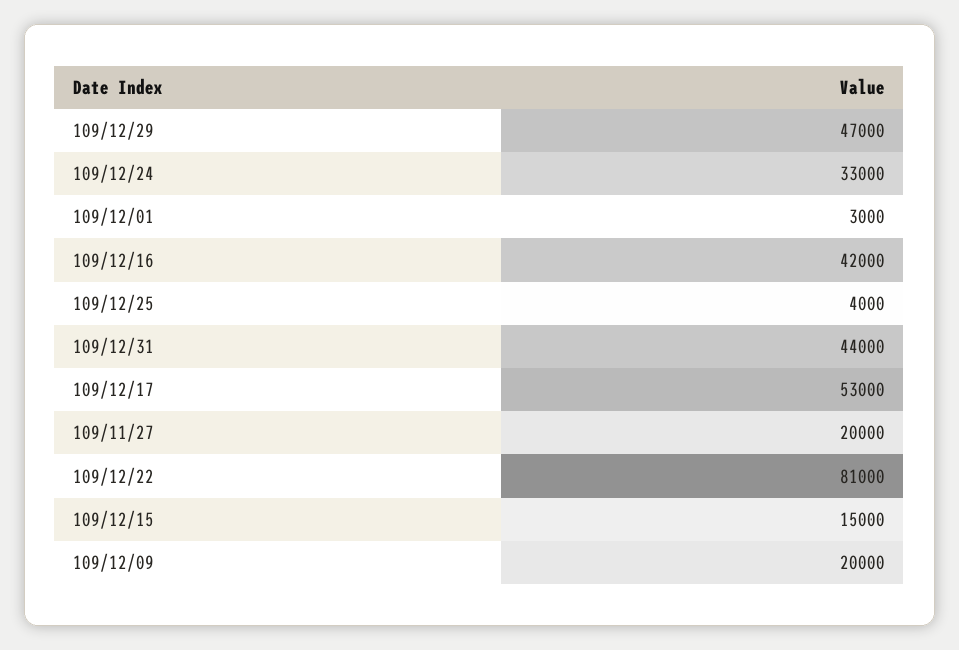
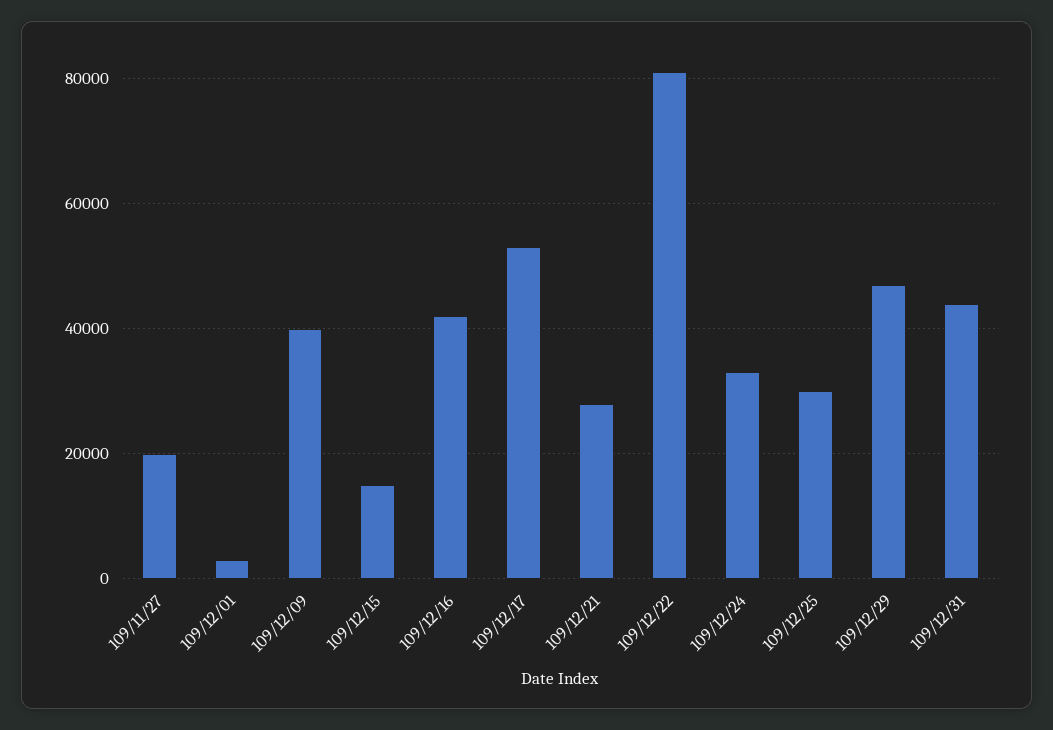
109/12/25: 4000 -> 30000
109/12/09: 20000 -> 40000
109/12/21: none -> 28000

